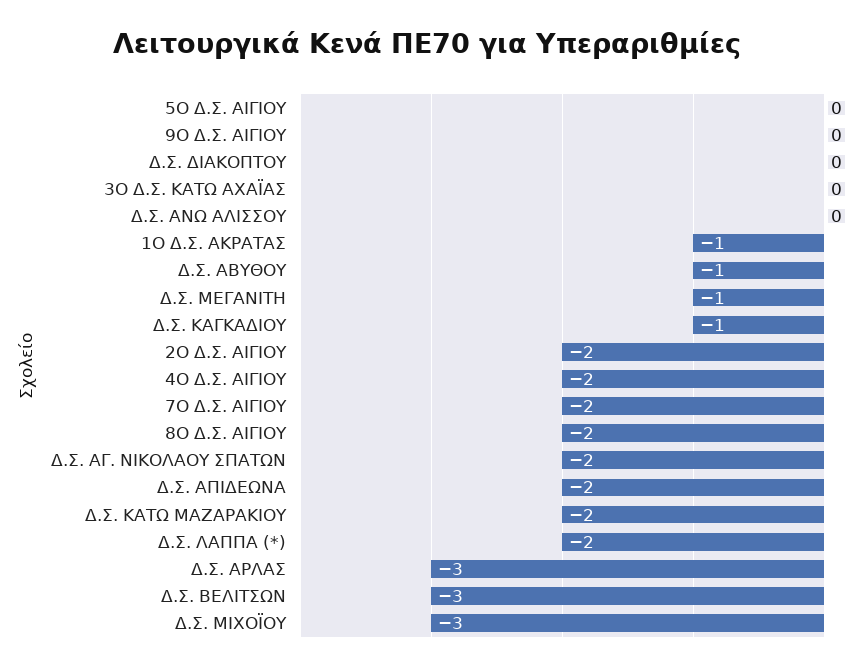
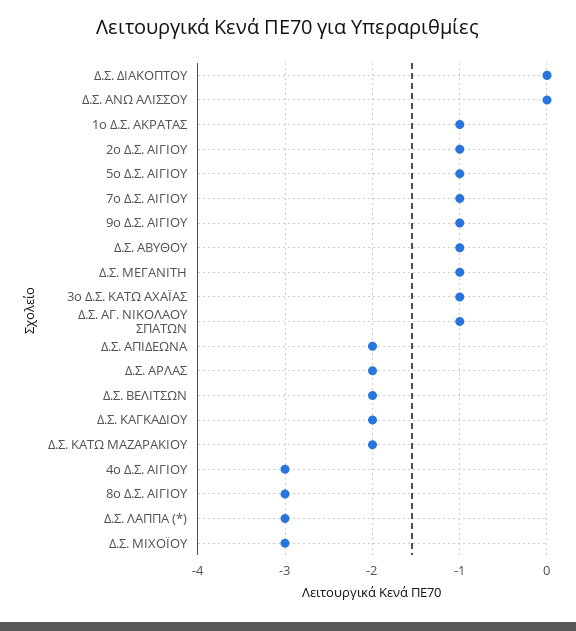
5Ο Δ.Σ. ΑΙΓΙΟΥ: 0 -> -1
9Ο Δ.Σ. ΑΙΓΙΟΥ: 0 -> -1
3Ο Δ.Σ. ΚΑΤΩ ΑΧΑΪΑΣ: 0 -> -1
Δ.Σ. ΚΑΓΚΑΔΙΟΥ: -1 -> -2
2O Δ.Σ. ΑΙΓΙΟΥ: -2 -> -1
4Ο Δ.Σ. ΑΙΓΙΟΥ: -2 -> -3
7Ο Δ.Σ. ΑΙΓΙΟΥ: -2 -> -1
8Ο Δ.Σ. ΑΙΓΙΟΥ: -2 -> -3
Δ.Σ. ΑΓ. ΝΙΚΟΛΑΟΥ ΣΠΑΤΩΝ: -2 -> -1
Δ.Σ. ΛΑΠΠΑ (*): -2 -> -3
Δ.Σ. ΑΡΛΑΣ: -3 -> -2
Δ.Σ. ΒΕΛΙΤΣΩΝ: -3 -> -2

